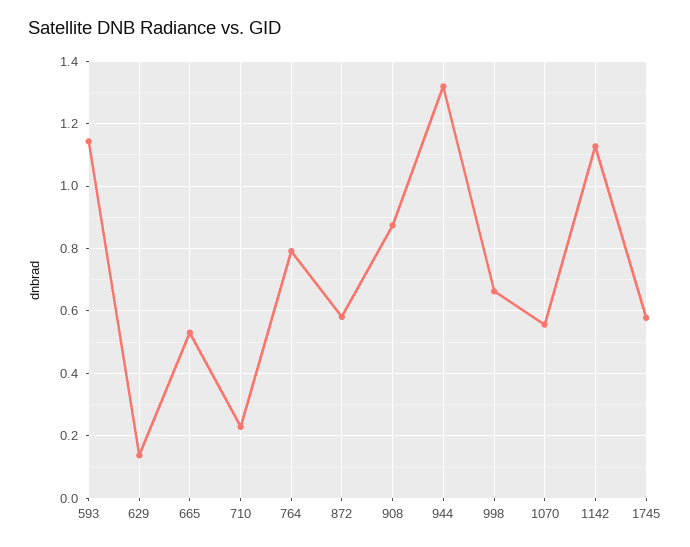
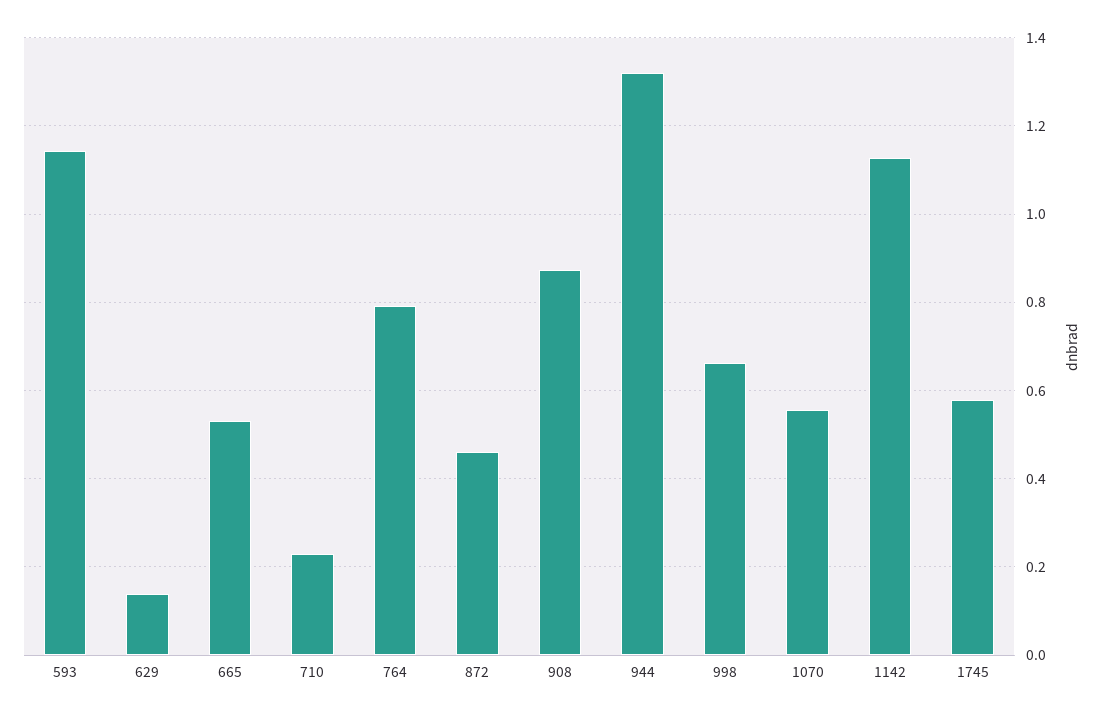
872: 0.58 -> 0.46

